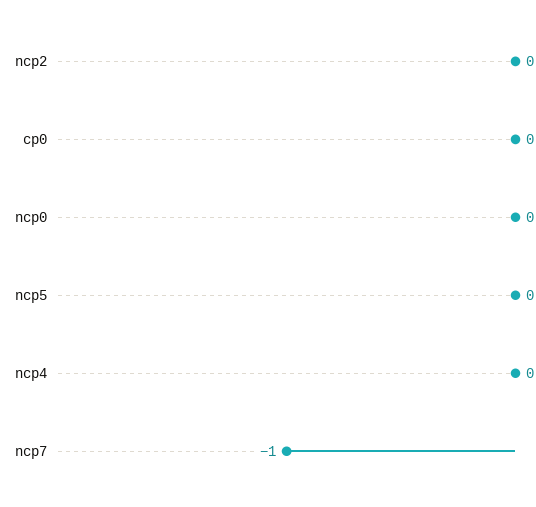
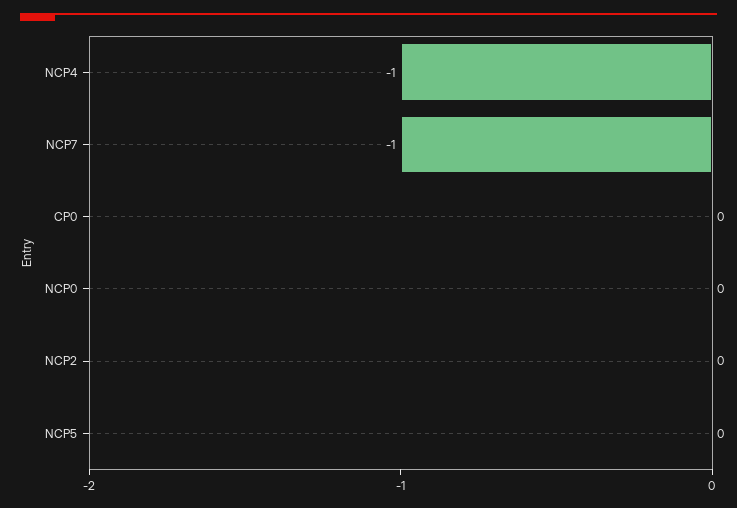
ncp4: 0 -> -1

